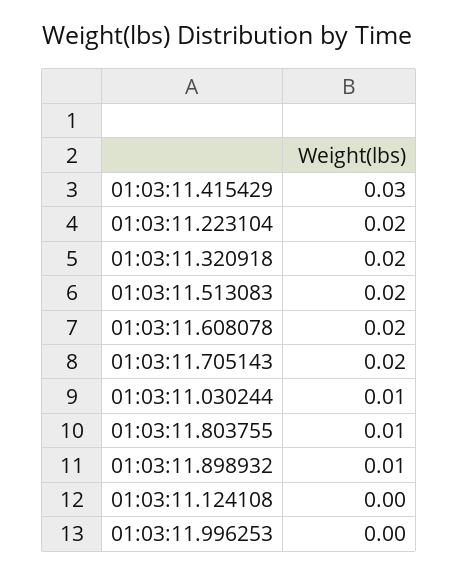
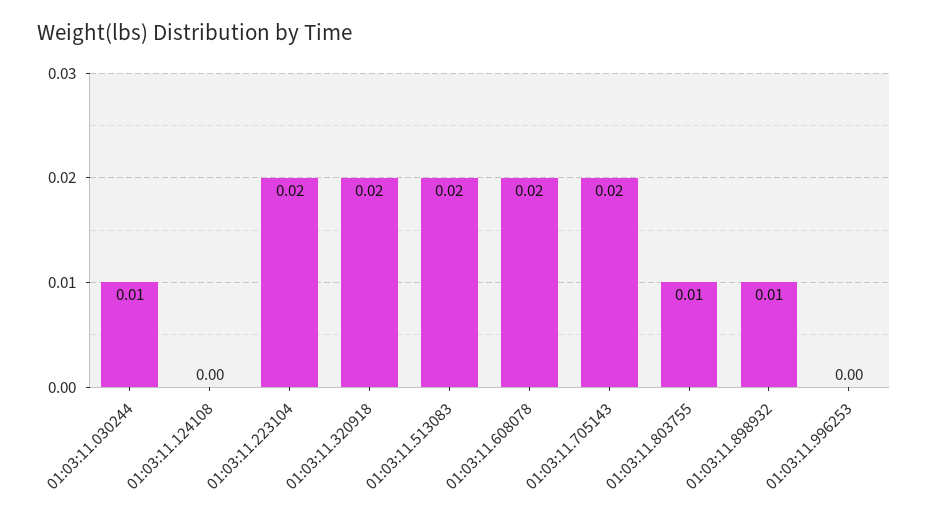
01:03:11.415429: 0.03 -> none

